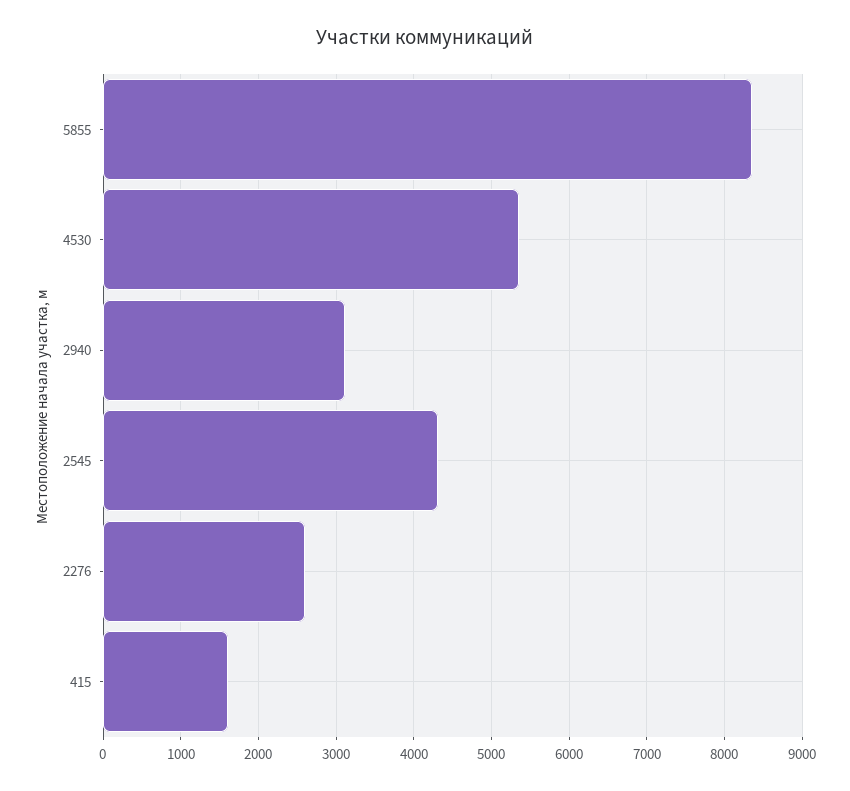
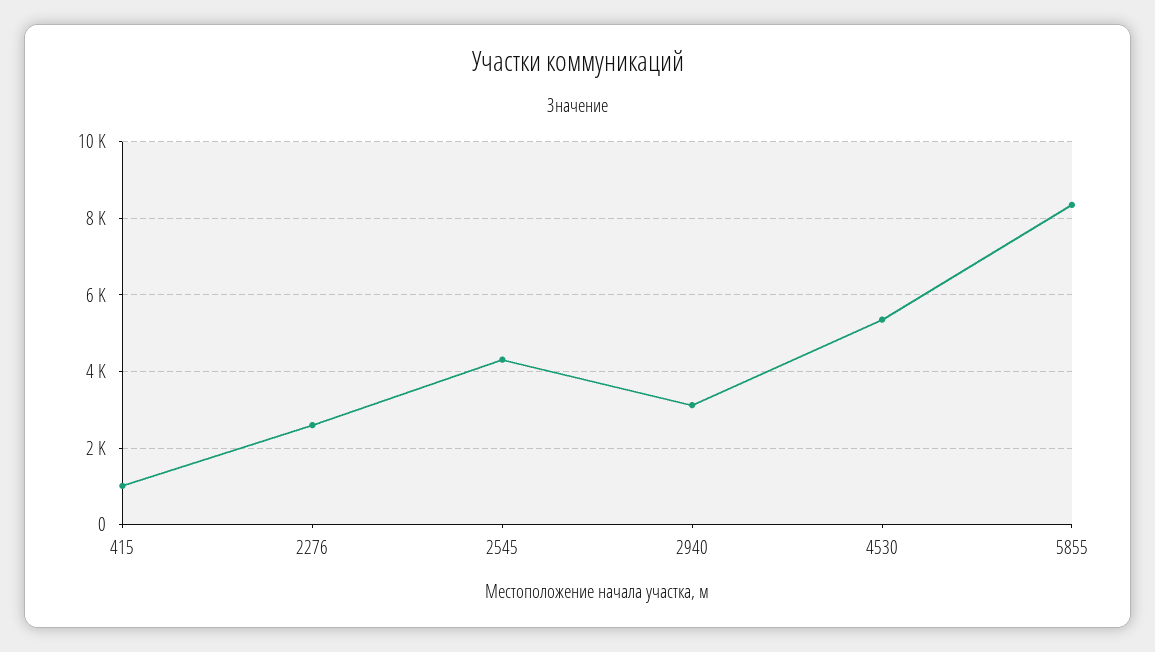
415: 1600 -> 1000

